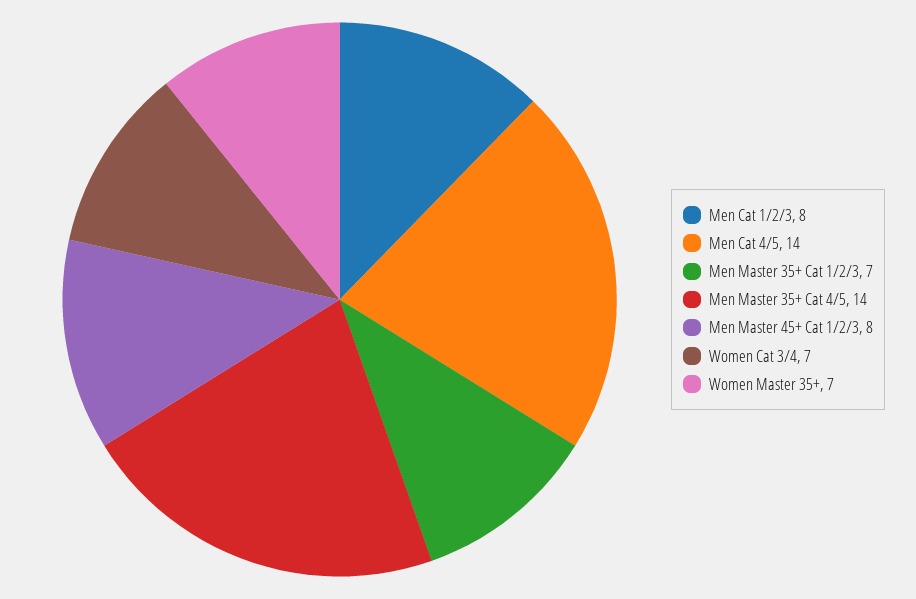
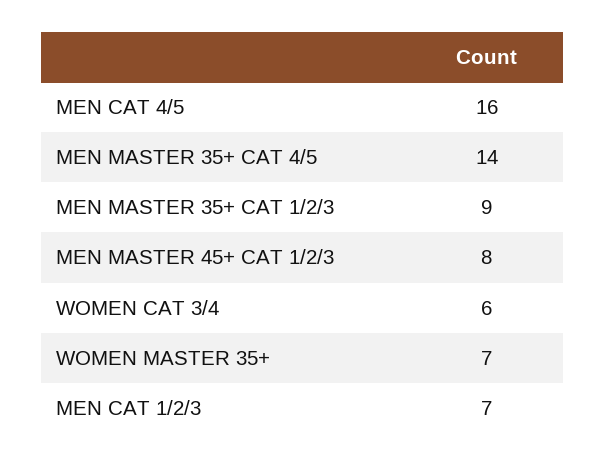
Men Cat 1/2/3: 8 -> 7
Men Cat 4/5: 14 -> 16
Men Master 35+ Cat 1/2/3: 7 -> 9
Women Cat 3/4: 7 -> 6

